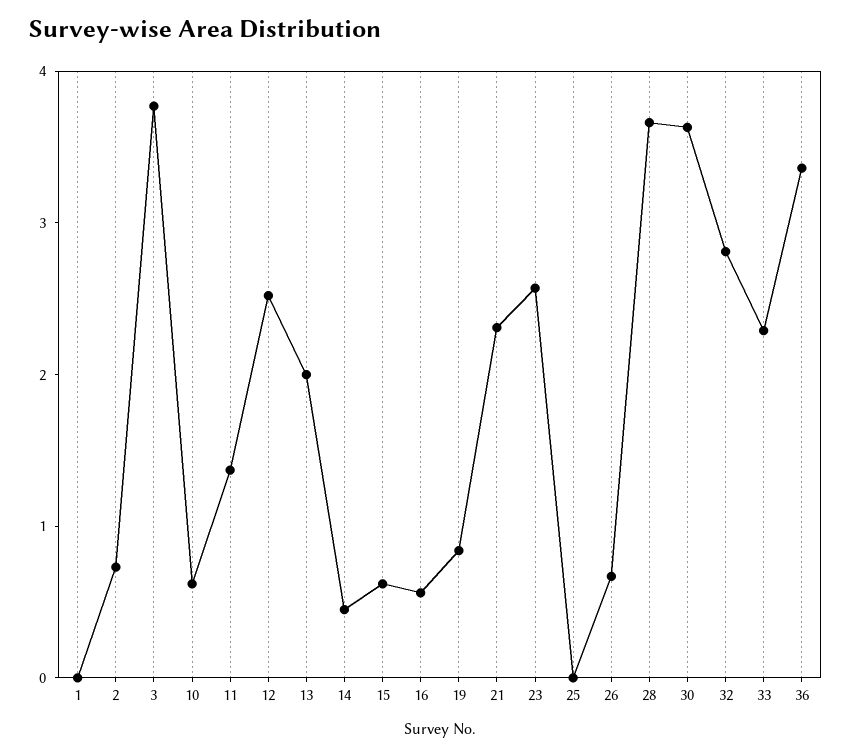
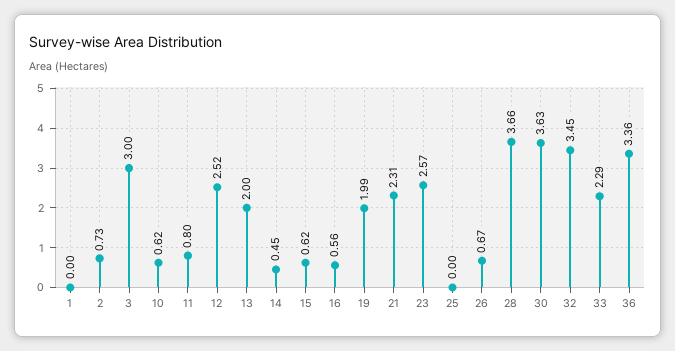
3: 3.8 -> 3
11: 1.4 -> 0.8
19: 0.8 -> 1.99
32: 2.8 -> 3.45

